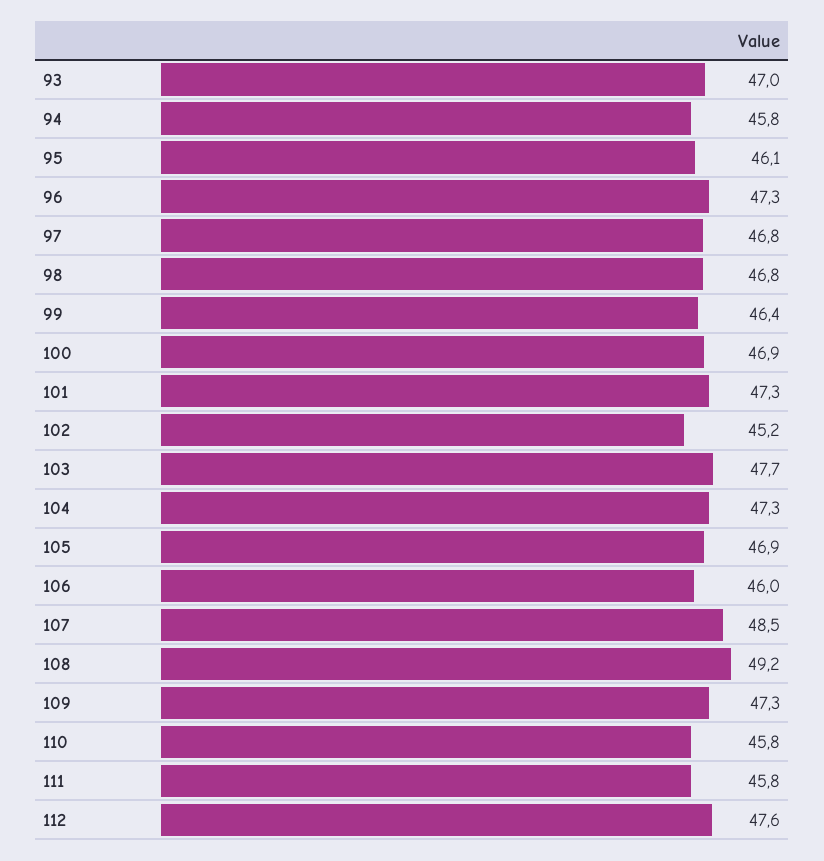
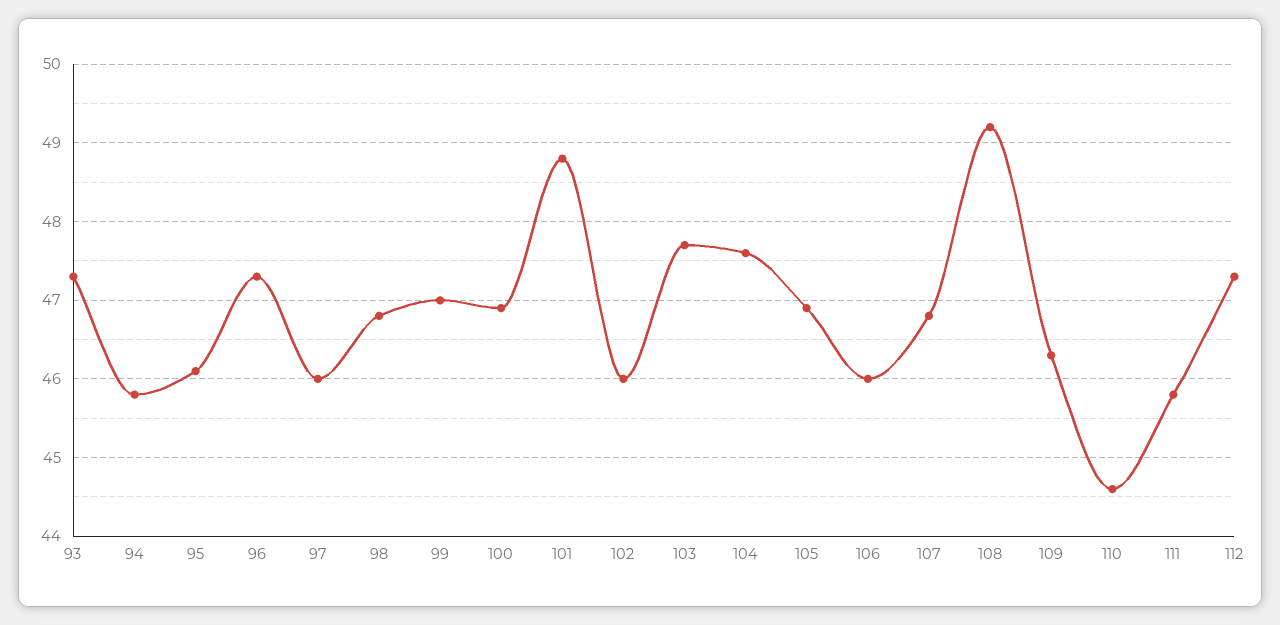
93: 47 -> 47.3
97: 46.8 -> 46
99: 46.4 -> 47
101: 47.3 -> 48.8
102: 45.2 -> 46
104: 47.3 -> 47.6
107: 48.5 -> 46.8
109: 47.3 -> 46.3
110: 45.8 -> 44.6
112: 47.6 -> 47.3

